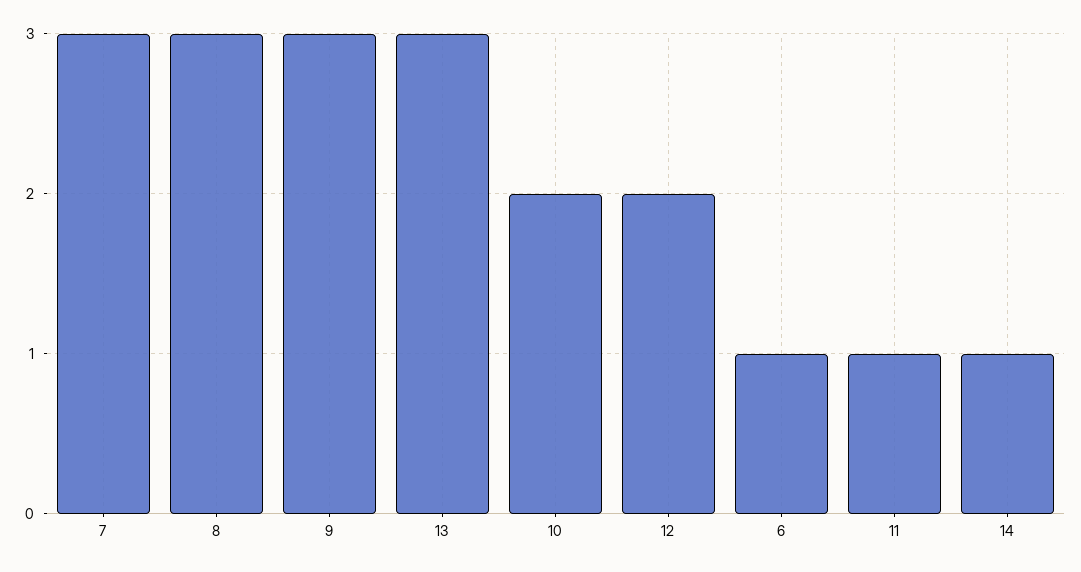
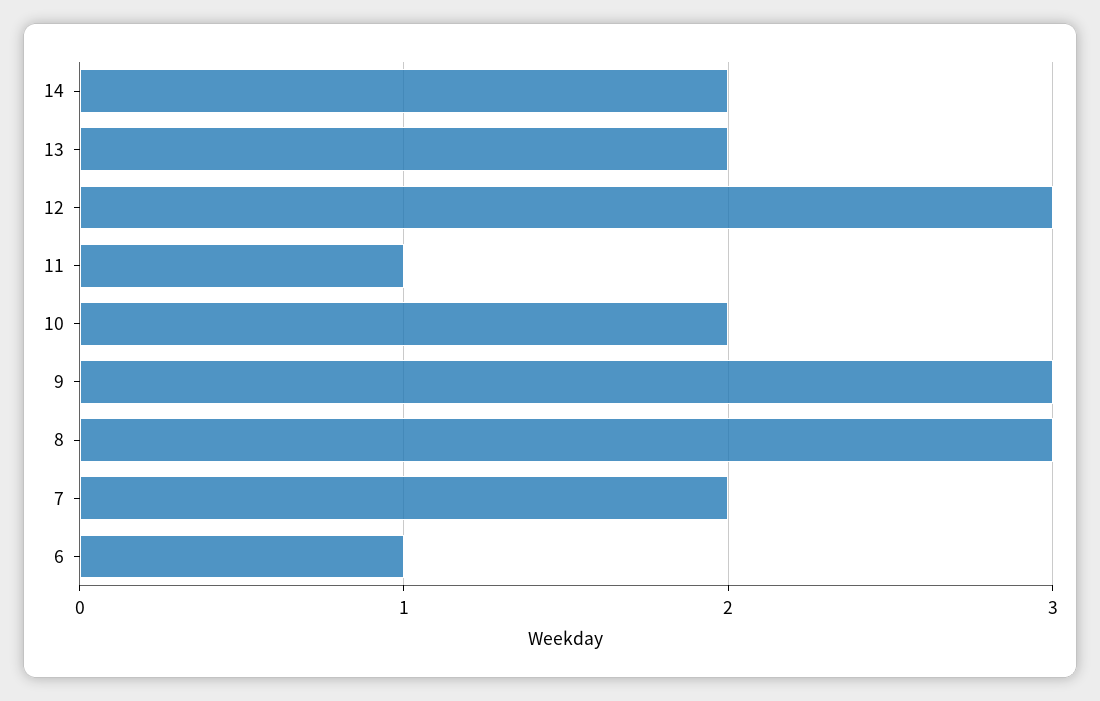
7: 3 -> 2
13: 3 -> 2
12: 2 -> 3
14: 1 -> 2

